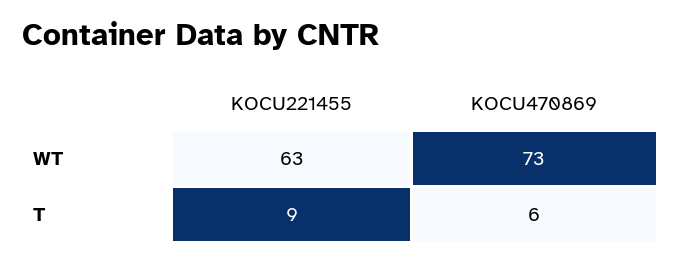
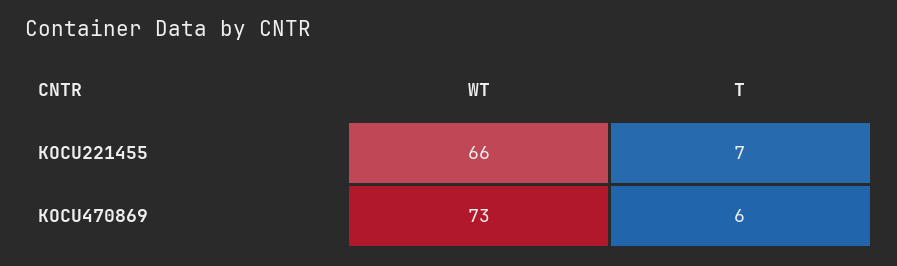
KOCU221455, WT: 63 -> 66
KOCU221455, T: 9 -> 7

